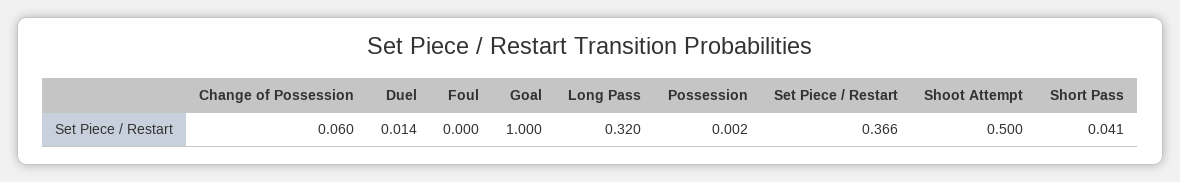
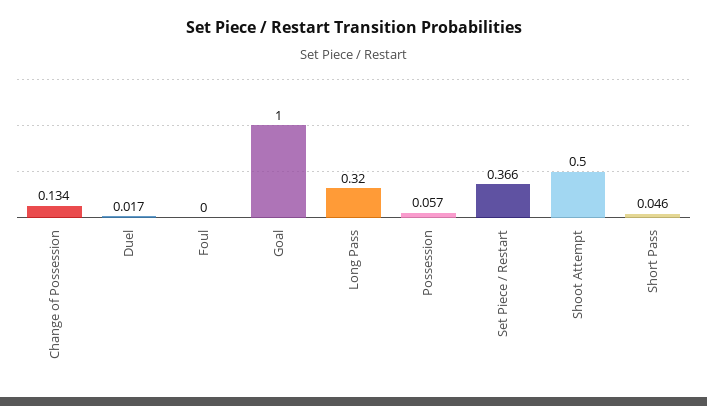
Change of Possession: 0.06 -> 0.134
Duel: 0.014 -> 0.017
Possession: 0.002 -> 0.057
Short Pass: 0.041 -> 0.046

